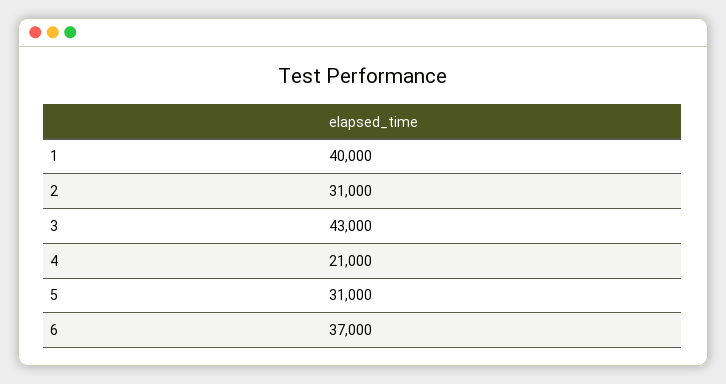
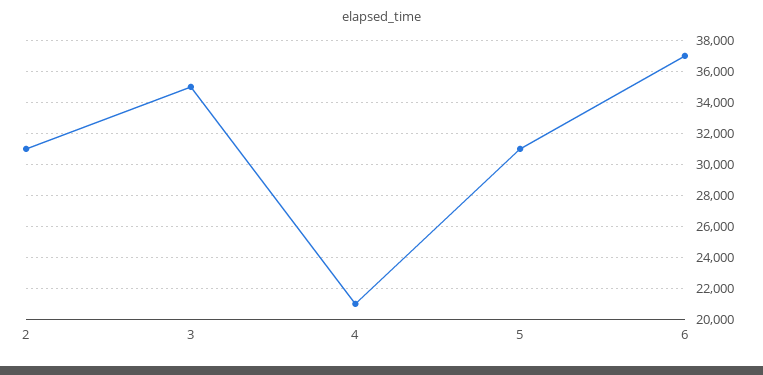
1: 40000 -> none
3: 43000 -> 35000

